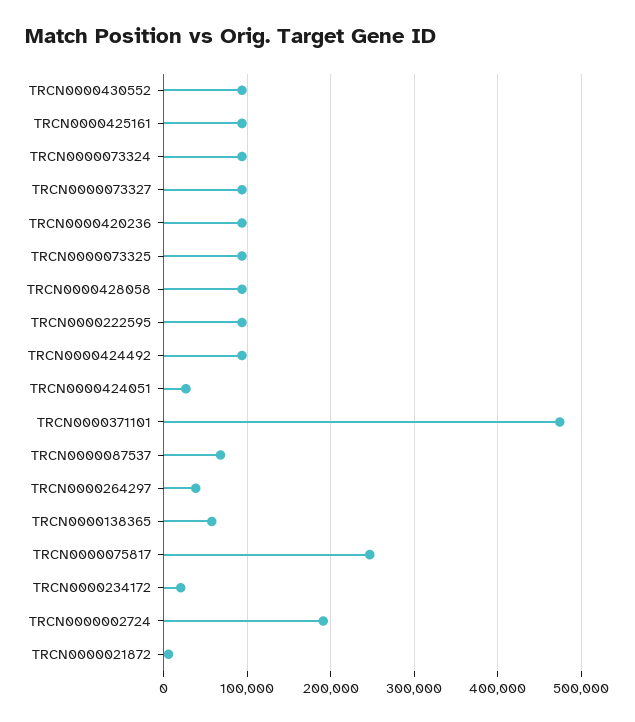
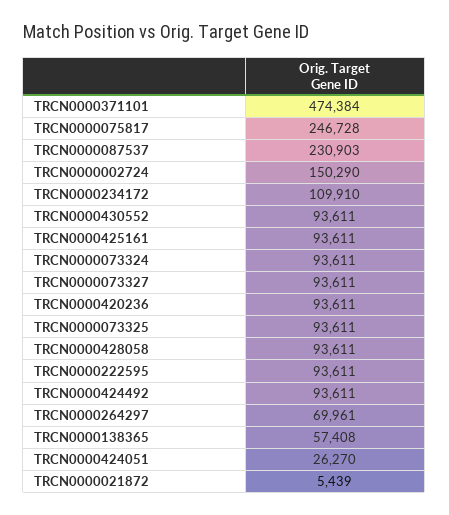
TRCN0000087537: 70000 -> 230903
TRCN0000264297: 40000 -> 69961
TRCN0000234172: 20000 -> 109910
TRCN0000002724: 190000 -> 150290

